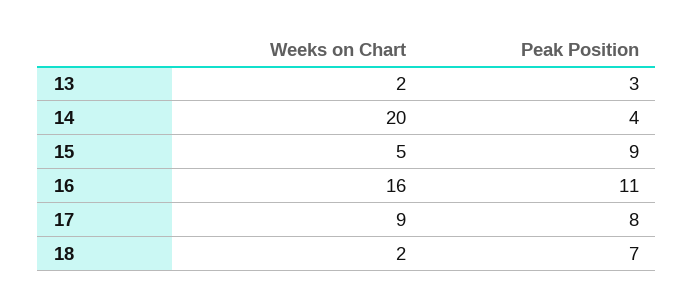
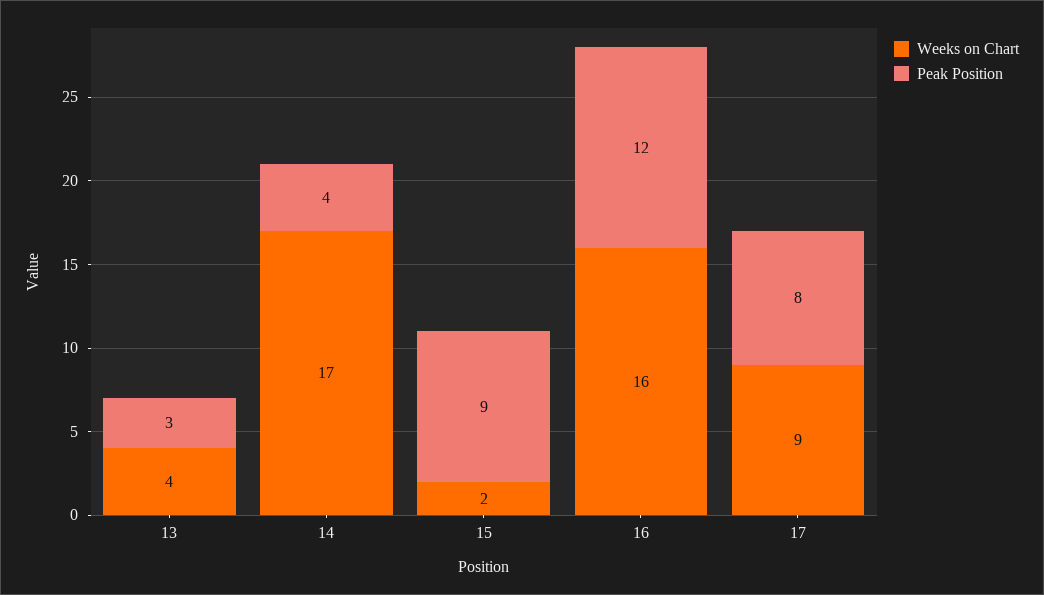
Weeks on Chart, 13: 2 -> 4
Weeks on Chart, 14: 20 -> 17
Weeks on Chart, 15: 5 -> 2
Peak Position, 16: 11 -> 12
Weeks on Chart, 18: 2 -> none
Peak Position, 18: 7 -> none

